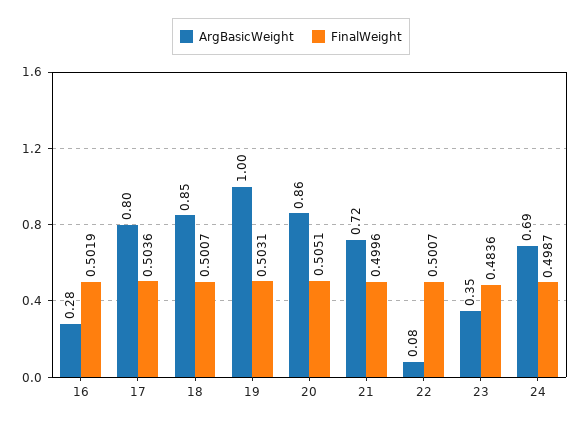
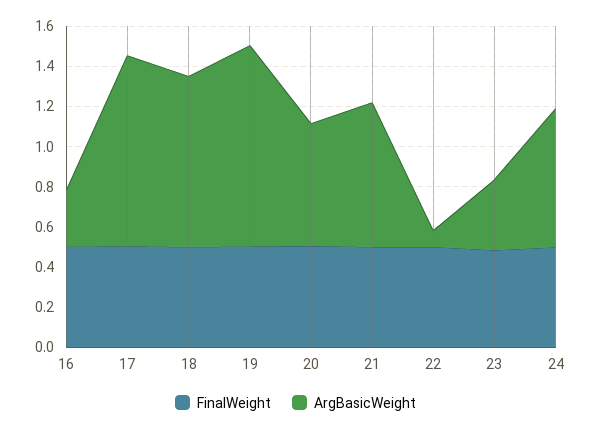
ArgBasicWeight, 17: 0.8 -> 0.95
ArgBasicWeight, 20: 0.86 -> 0.6

